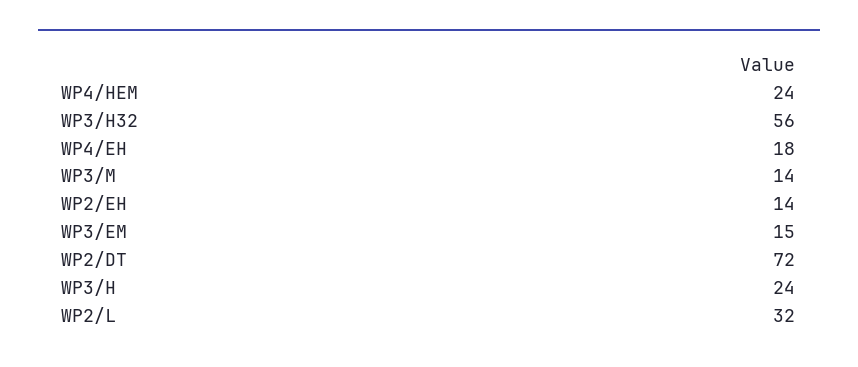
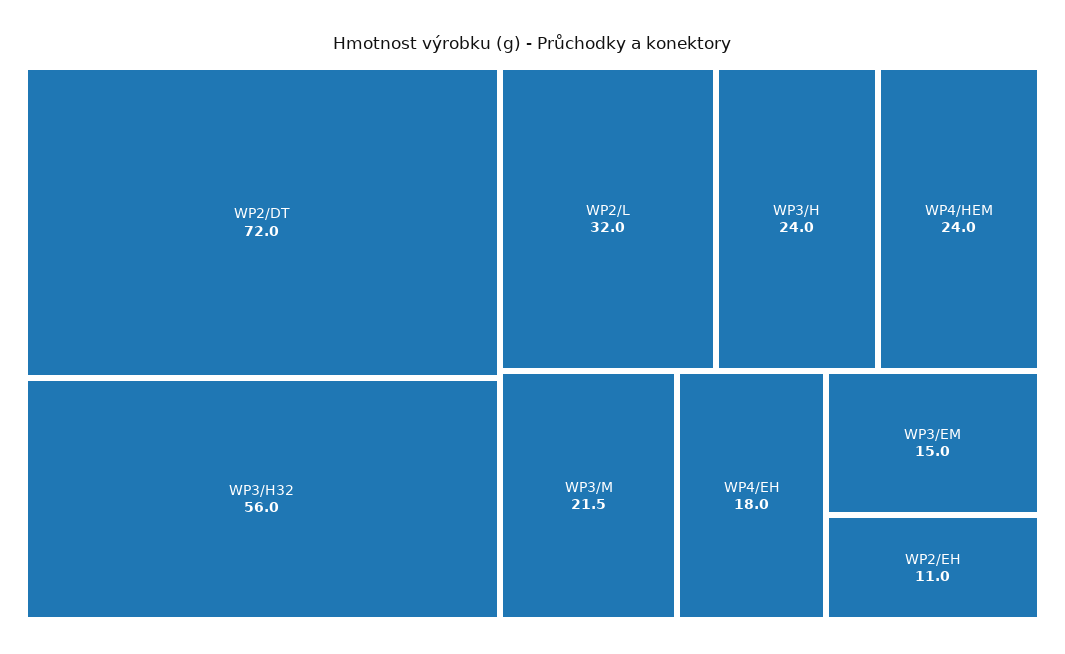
WP3/M: 14 -> 21.5
WP2/EH: 14 -> 11

